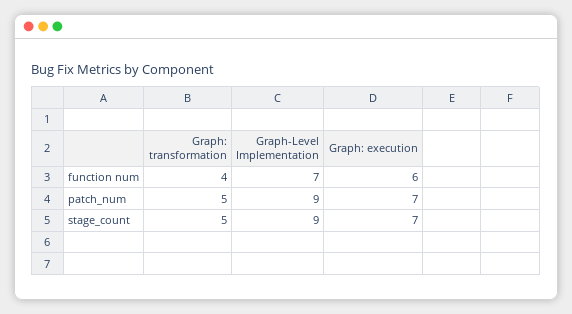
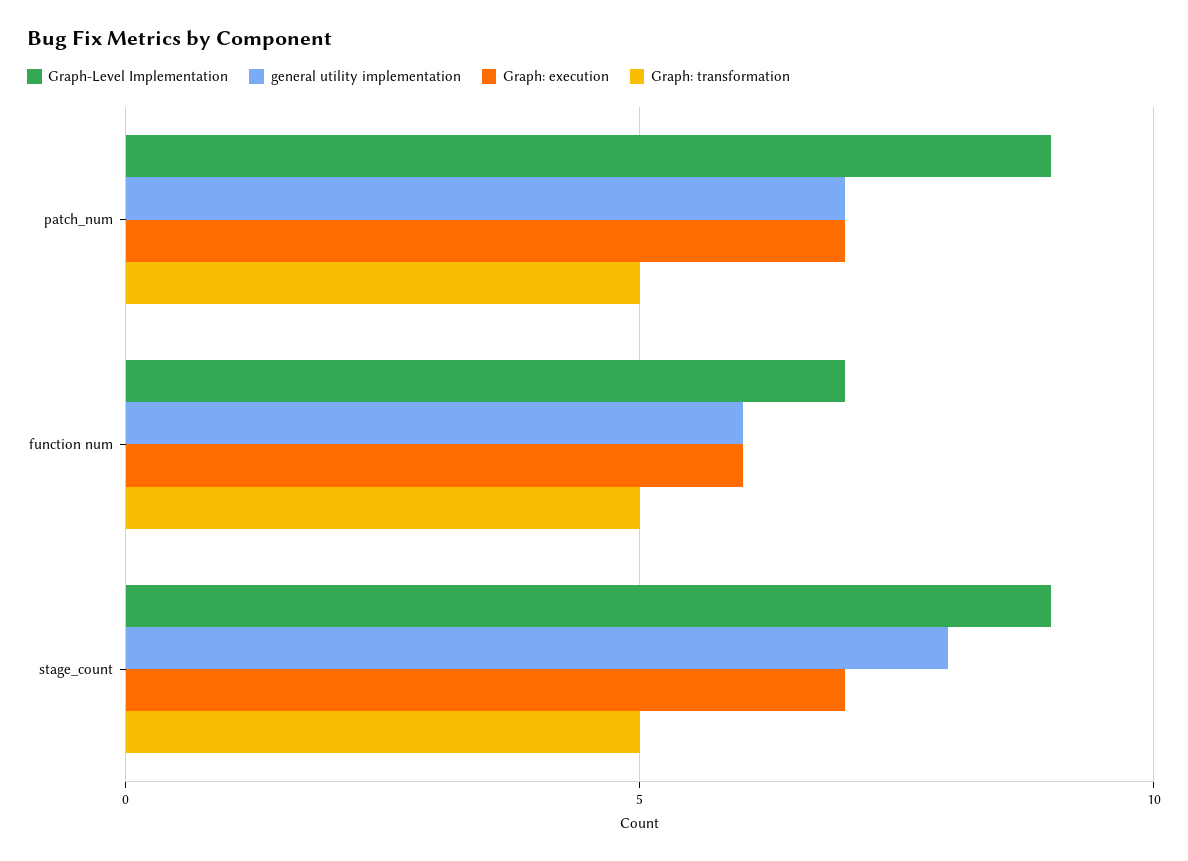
Graph: transformation, function num: 4 -> 5
general utility implementation, patch_num: none -> 7
general utility implementation, function num: none -> 6
general utility implementation, stage_count: none -> 8

